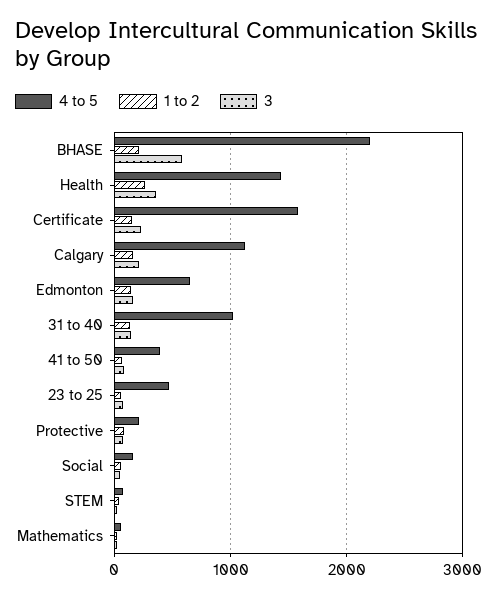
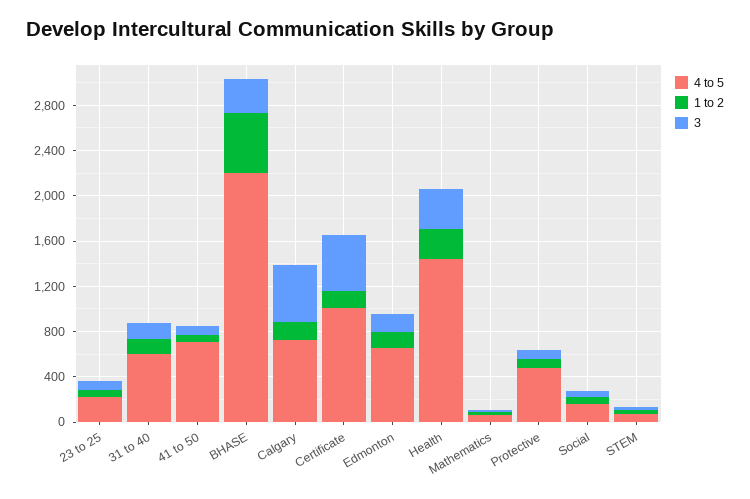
1 to 2, BHASE: 200 -> 500
3, BHASE: 600 -> 300
4 to 5, Certificate: 1600 -> 1000
3, Certificate: 200 -> 500
4 to 5, Calgary: 1100 -> 700
3, Calgary: 200 -> 500
4 to 5, 31 to 40: 1000 -> 600
4 to 5, 41 to 50: 400 -> 700
4 to 5, 23 to 25: 500 -> 200
4 to 5, Protective: 200 -> 500

